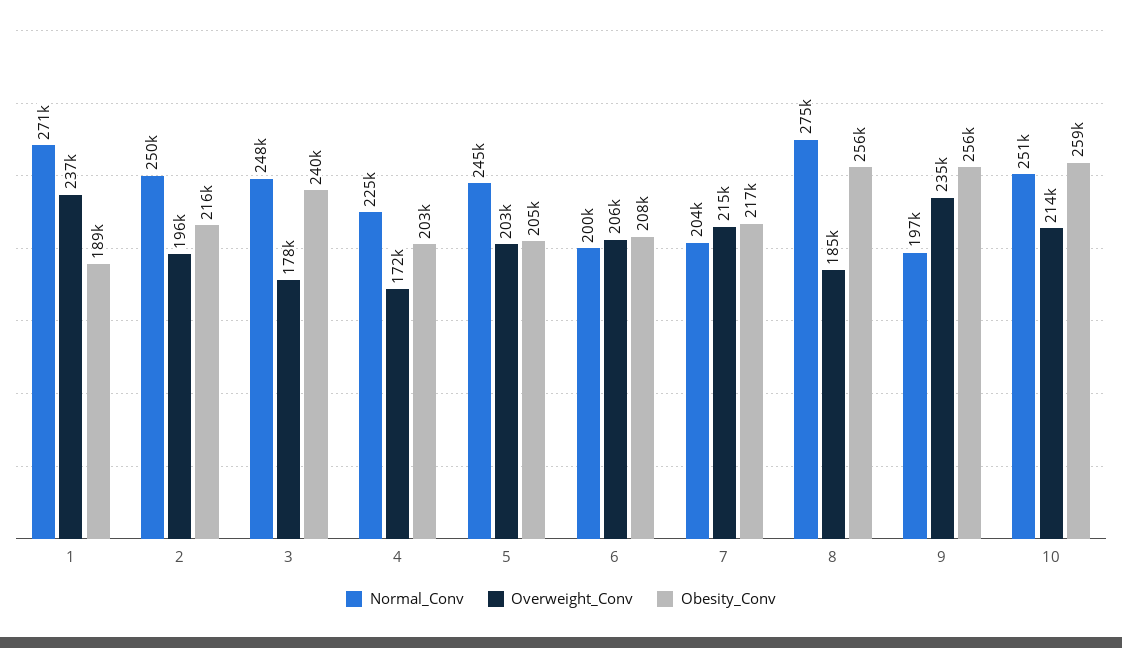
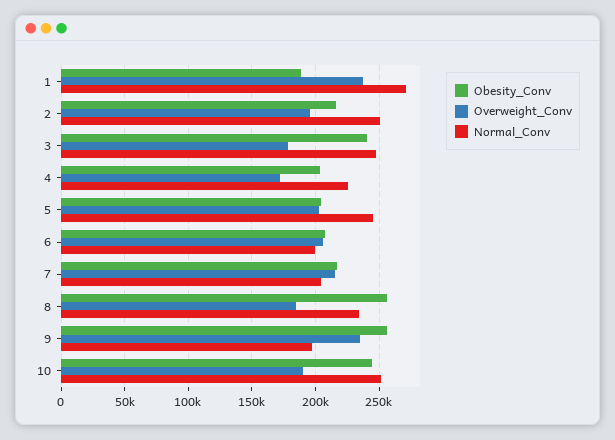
Normal_Conv, 8: 275000 -> 235000
Overweight_Conv, 10: 214000 -> 190000
Obesity_Conv, 10: 259000 -> 245000

